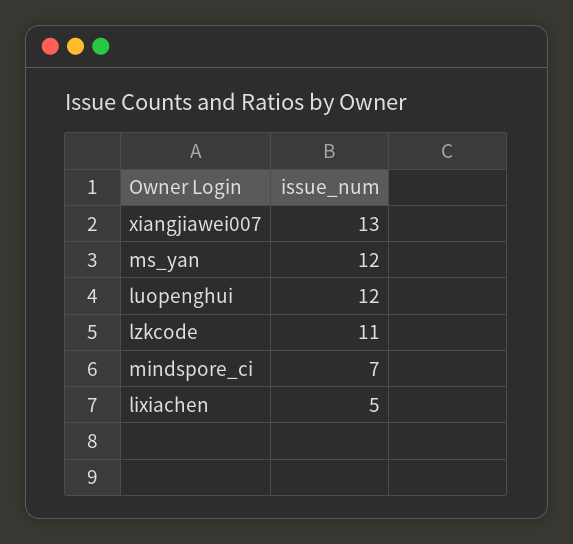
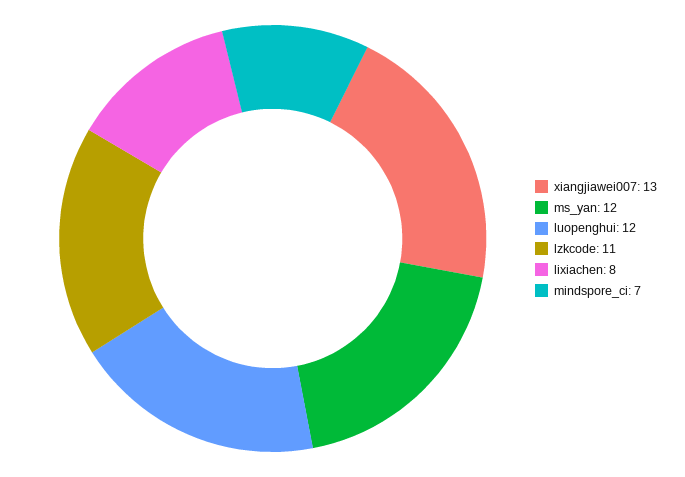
lixiachen: 5 -> 8

